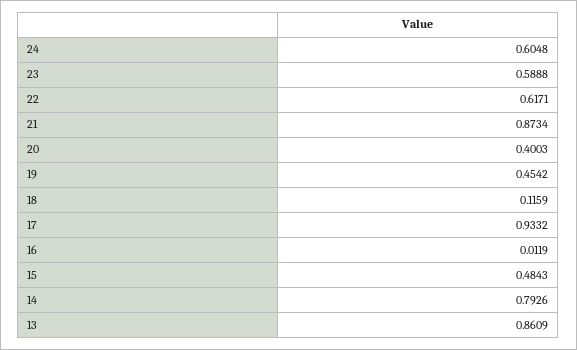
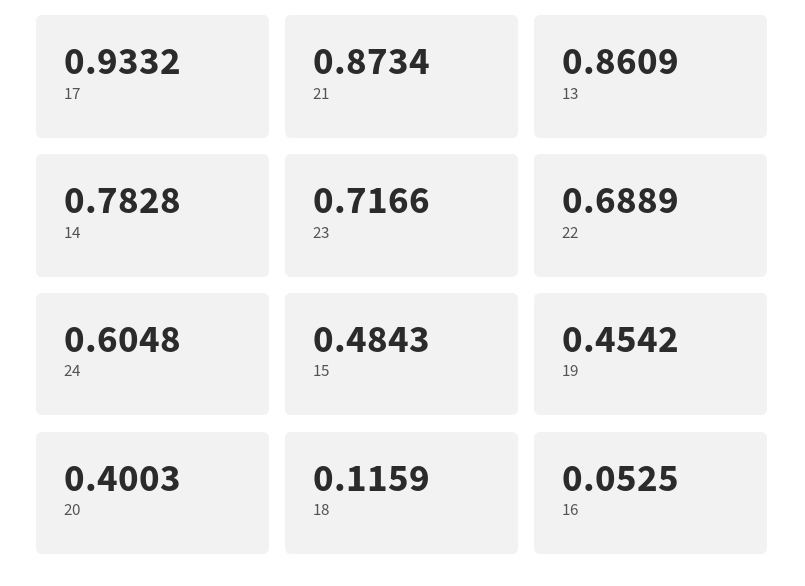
23: 0.5888 -> 0.7166
22: 0.6171 -> 0.6889
16: 0.0119 -> 0.0525
14: 0.7926 -> 0.7828

